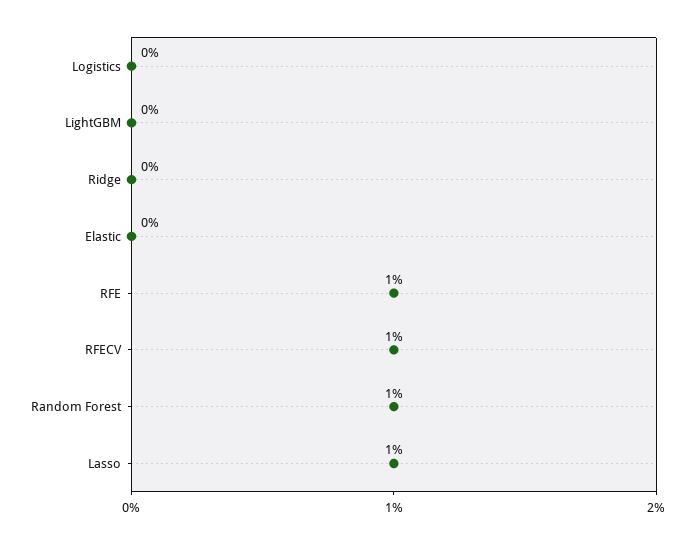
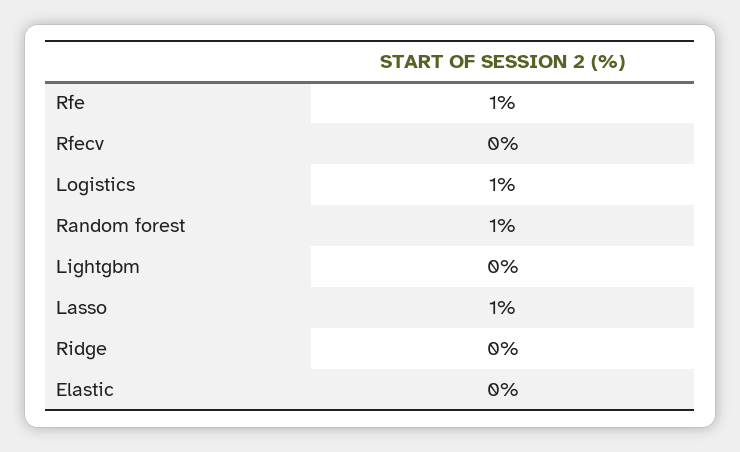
Logistics: 0 -> 1
RFECV: 1 -> 0

